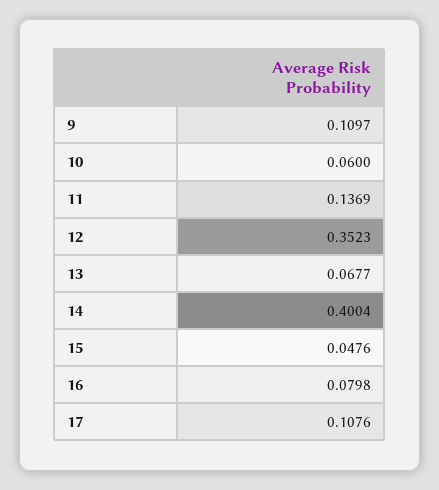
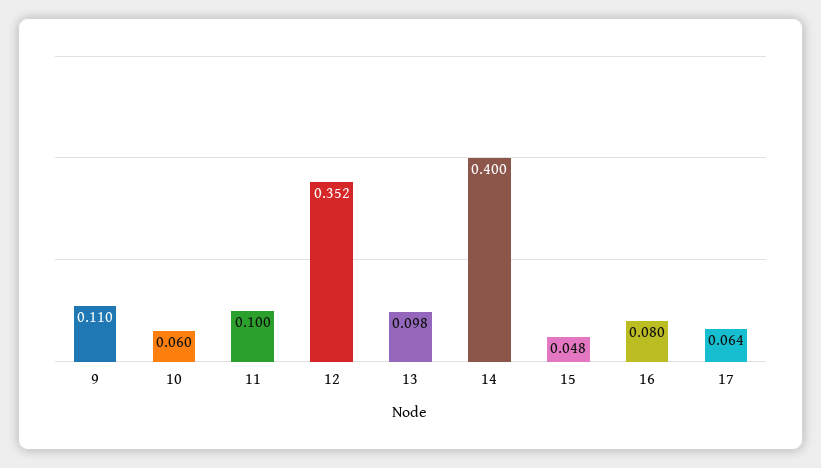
11: 0.1369 -> 0.1
13: 0.0677 -> 0.098
17: 0.1076 -> 0.064

